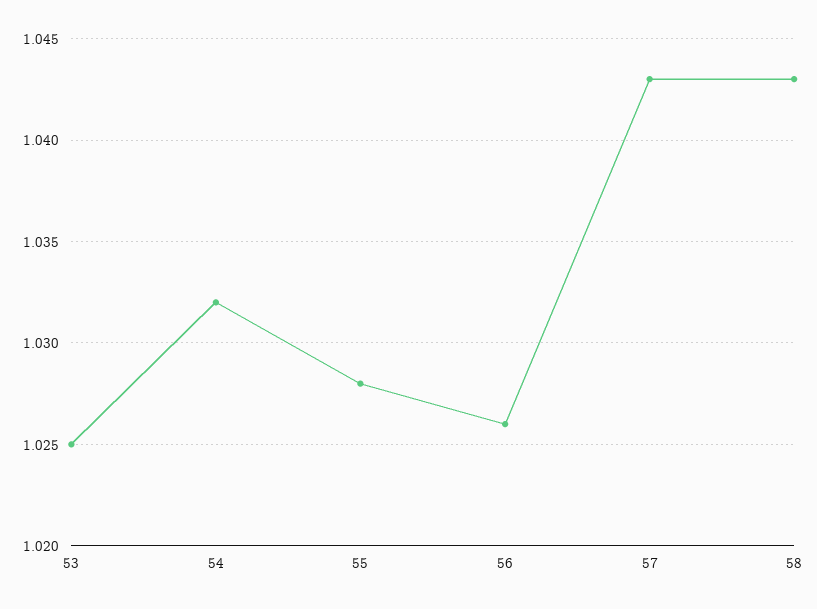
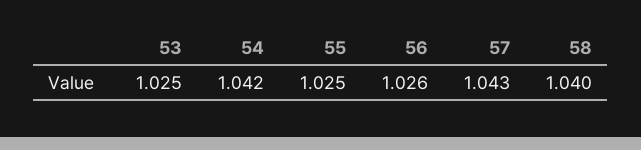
54: 1.032 -> 1.042
55: 1.028 -> 1.025
58: 1.043 -> 1.04

